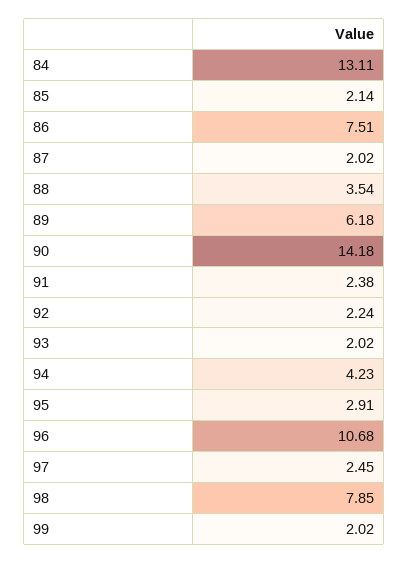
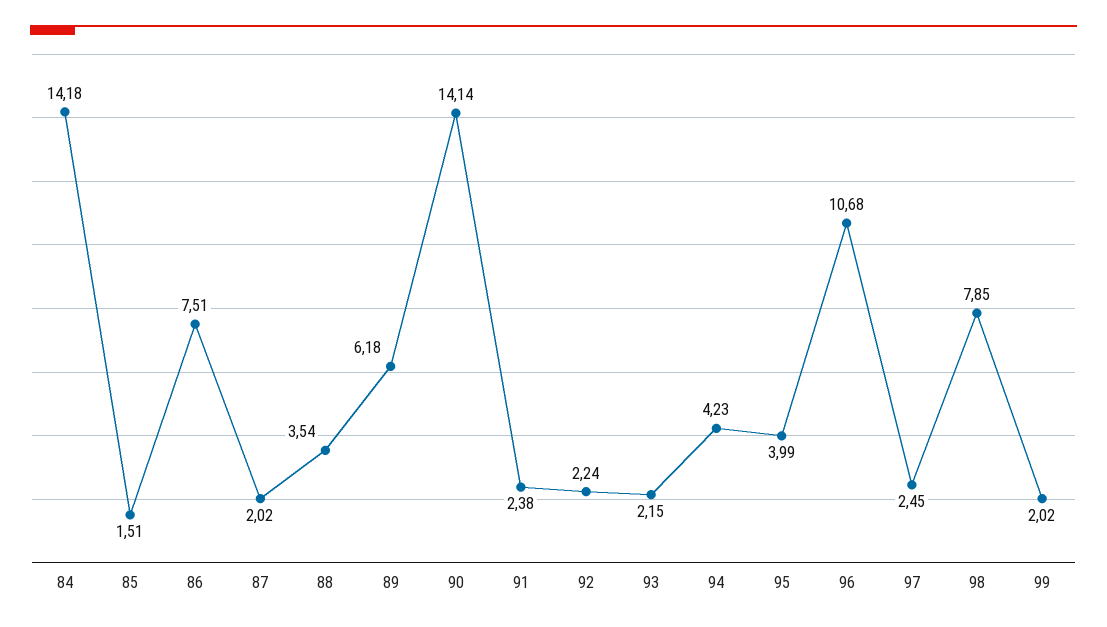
84: 13.11 -> 14.18
85: 2.14 -> 1.51
90: 14.18 -> 14.14
93: 2.02 -> 2.15
95: 2.91 -> 3.99

